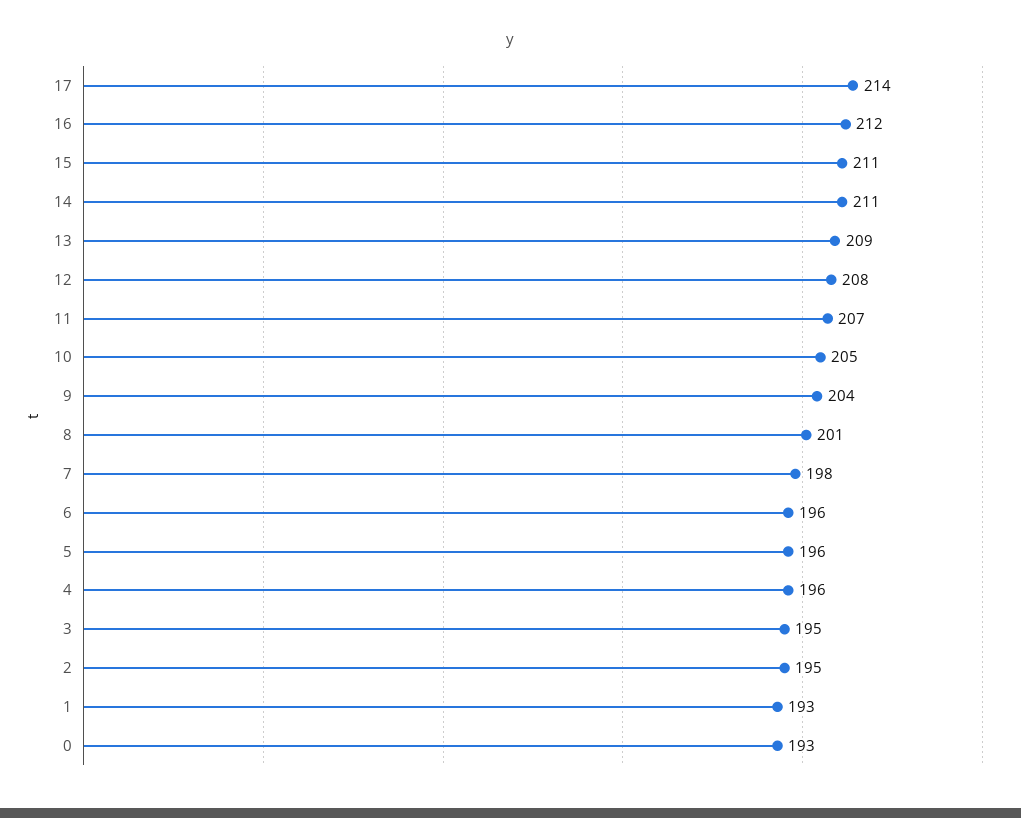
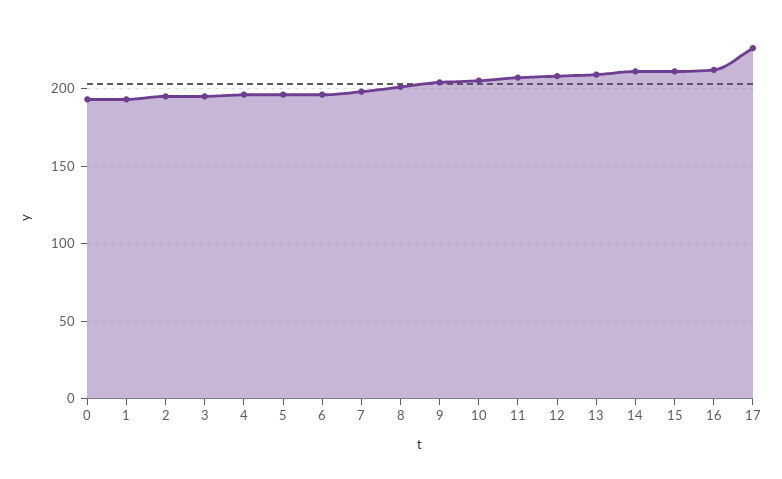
17: 214 -> 225

